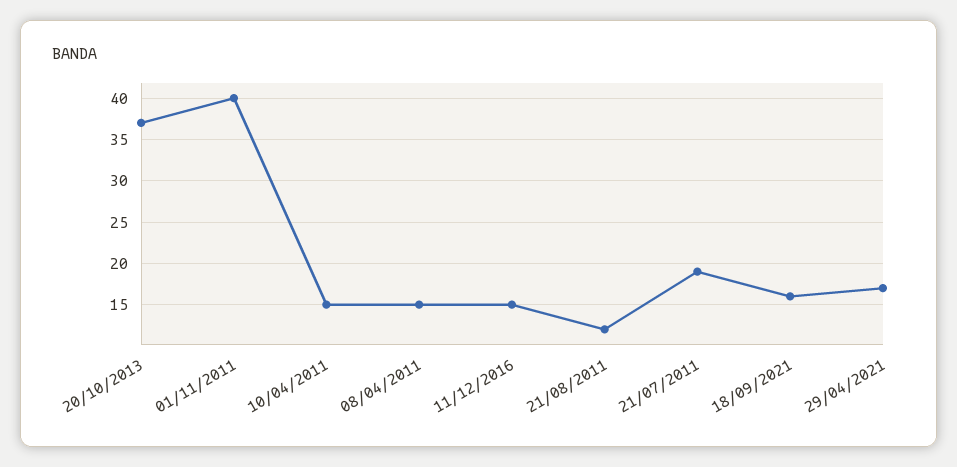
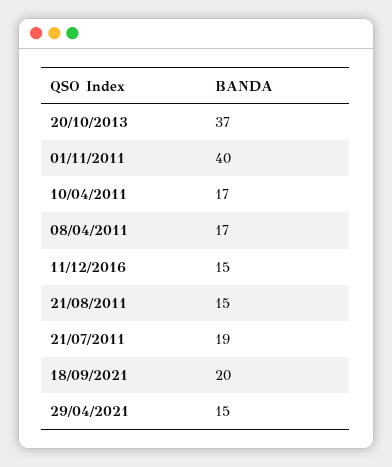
10/04/2011: 15 -> 17
08/04/2011: 15 -> 17
21/08/2011: 12 -> 15
18/09/2021: 16 -> 20
29/04/2021: 17 -> 15

